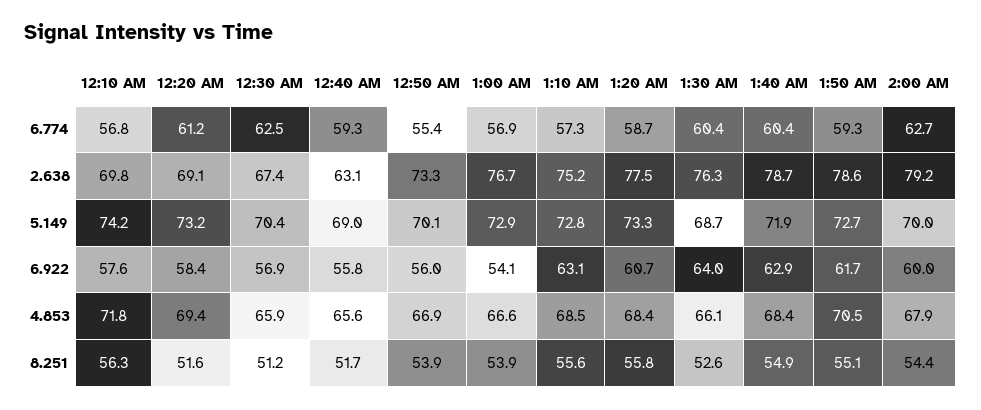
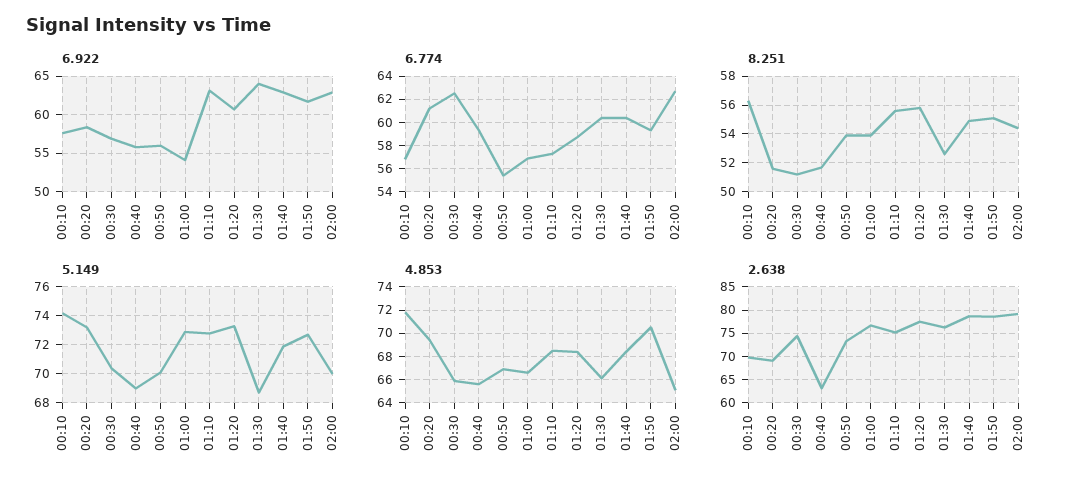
2.638, 12:30 AM: 67.4 -> 75
6.922, 2:00 AM: 60 -> 63
4.853, 2:00 AM: 67.9 -> 65

